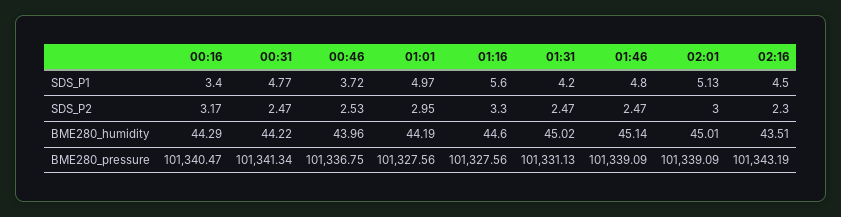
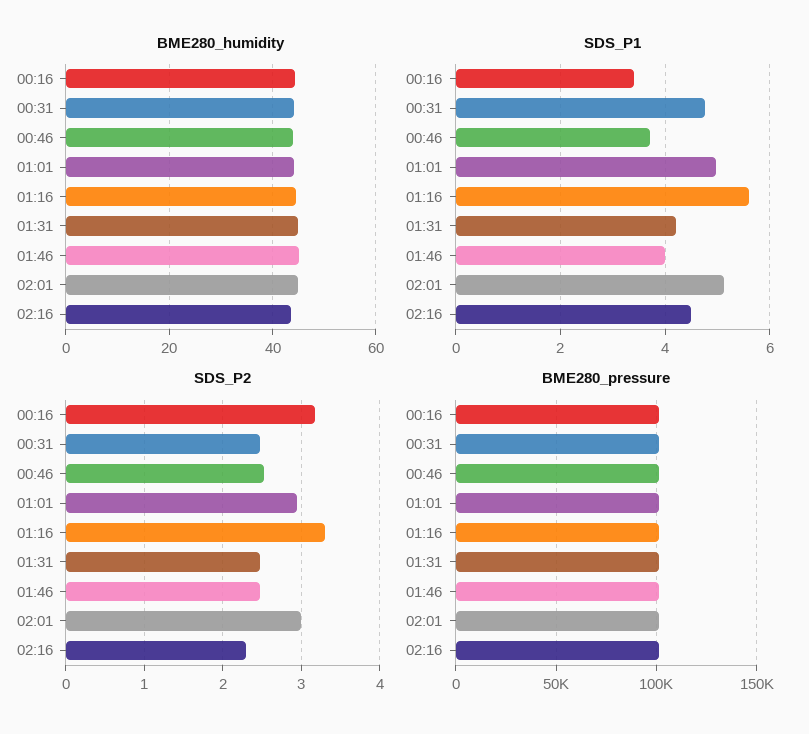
SDS_P1, 01:46: 4.8 -> 4

